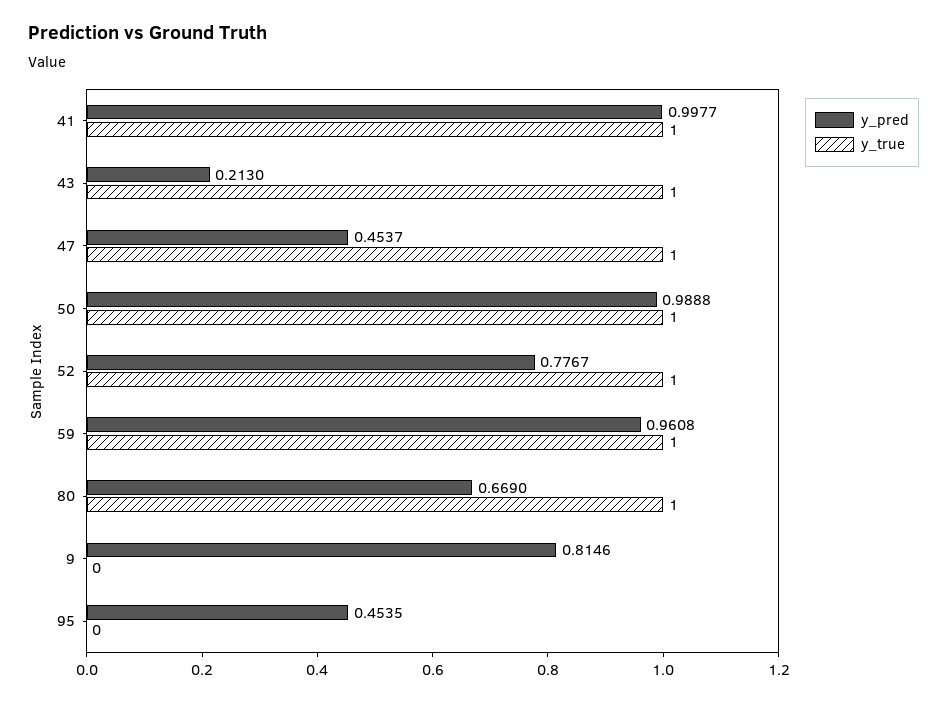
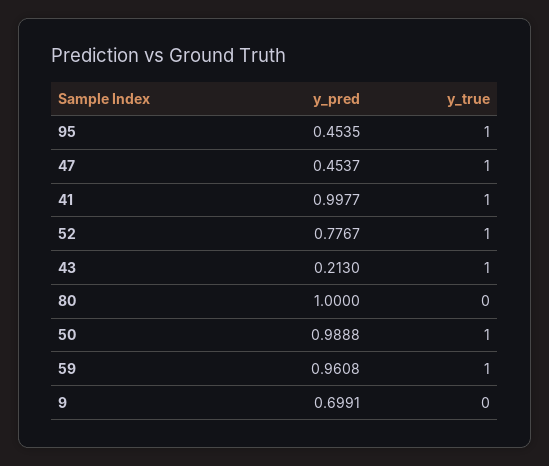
y_pred, 80: 0.669 -> 1
y_true, 80: 1 -> 0
y_pred, 9: 0.8146 -> 0.6991
y_true, 95: 0 -> 1

